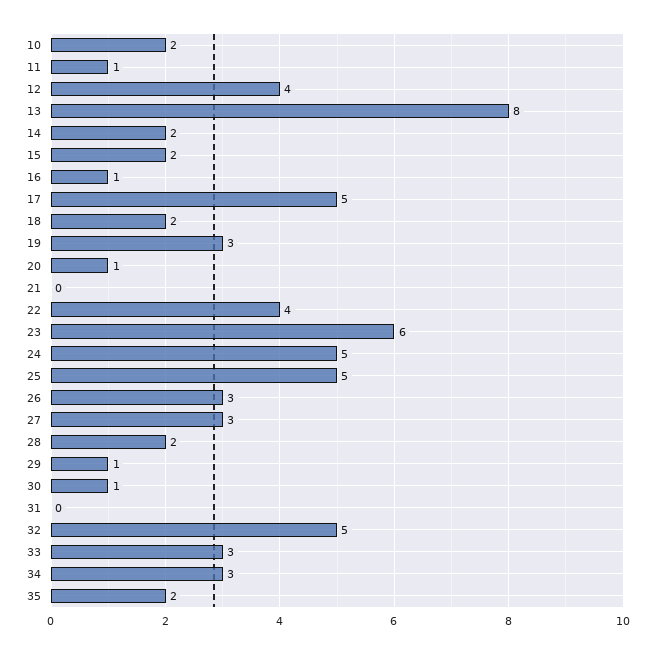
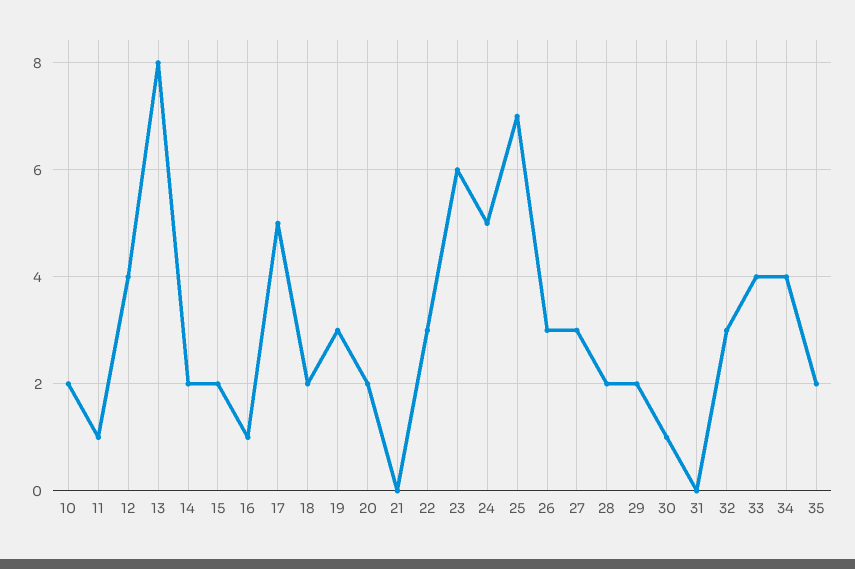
20: 1 -> 2
22: 4 -> 3
25: 5 -> 7
29: 1 -> 2
32: 5 -> 3
33: 3 -> 4
34: 3 -> 4

